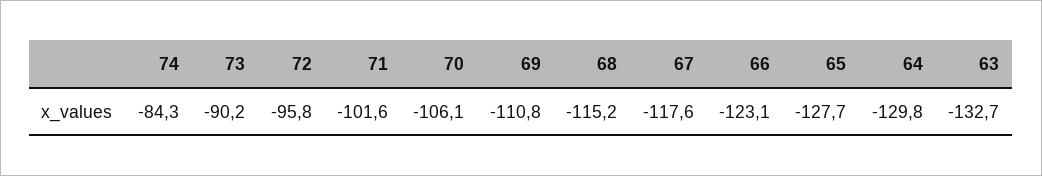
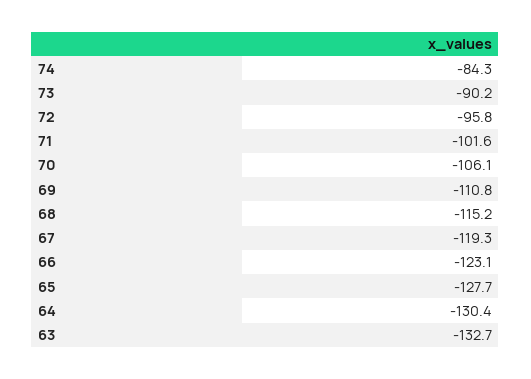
67: -117.6 -> -119.3
64: -129.8 -> -130.4

